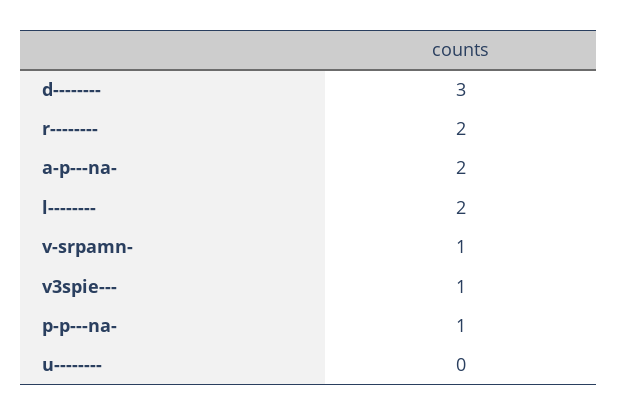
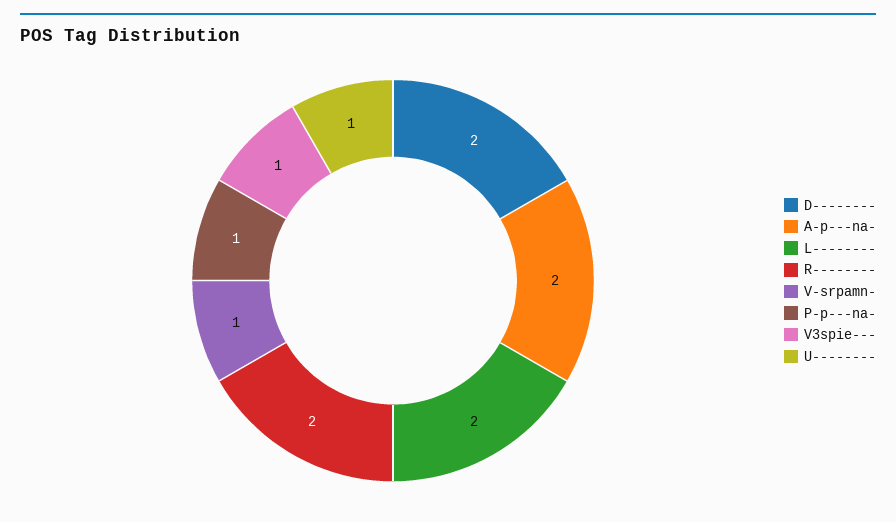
d--------: 3 -> 2
u--------: 0 -> 1

